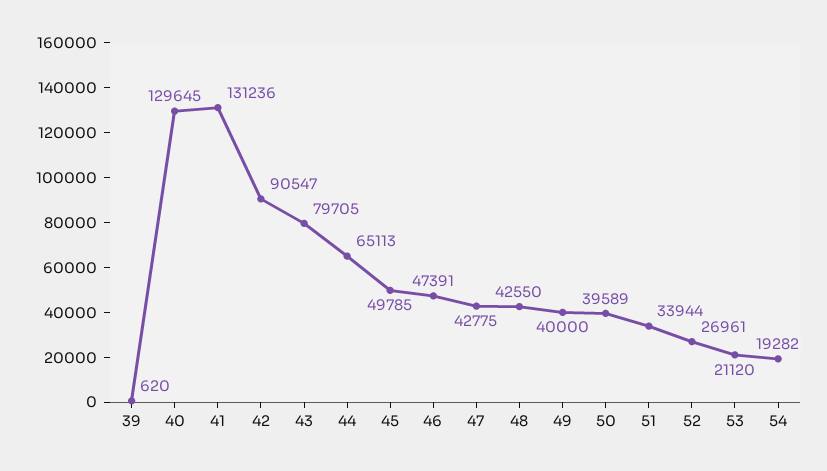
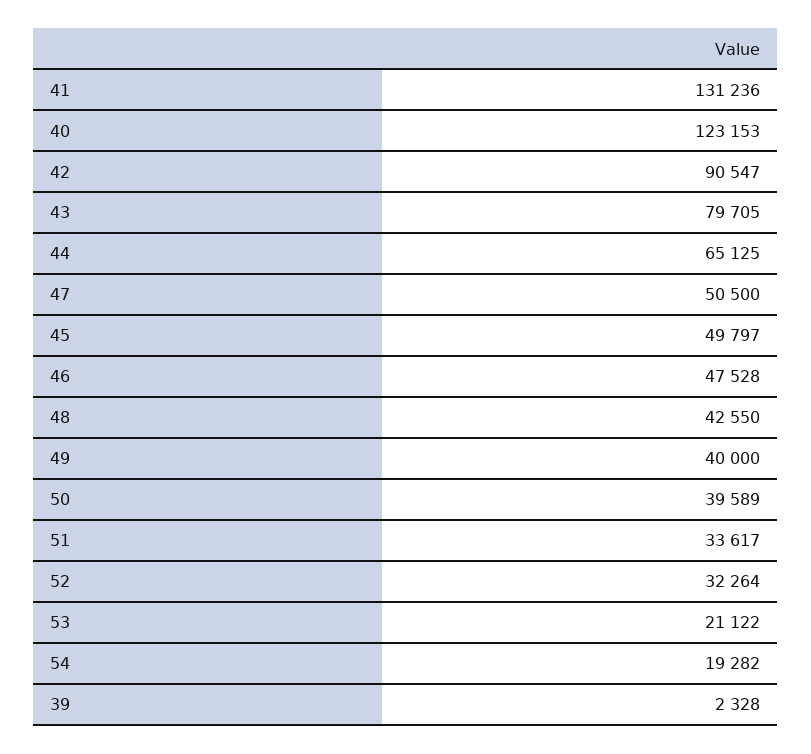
39: 620 -> 2328
40: 129645 -> 123153
44: 65113 -> 65125
45: 49785 -> 49797
46: 47391 -> 47528
47: 42775 -> 50500
51: 33944 -> 33617
52: 26961 -> 32264
53: 21120 -> 21122

